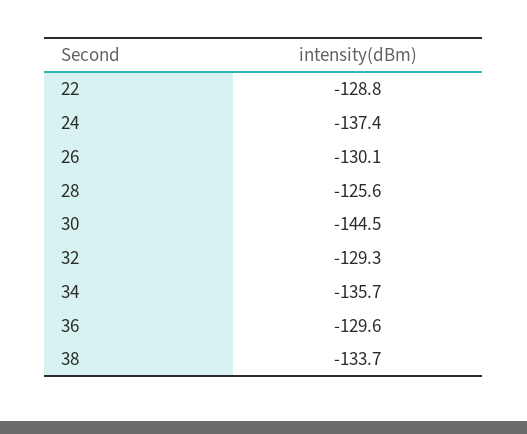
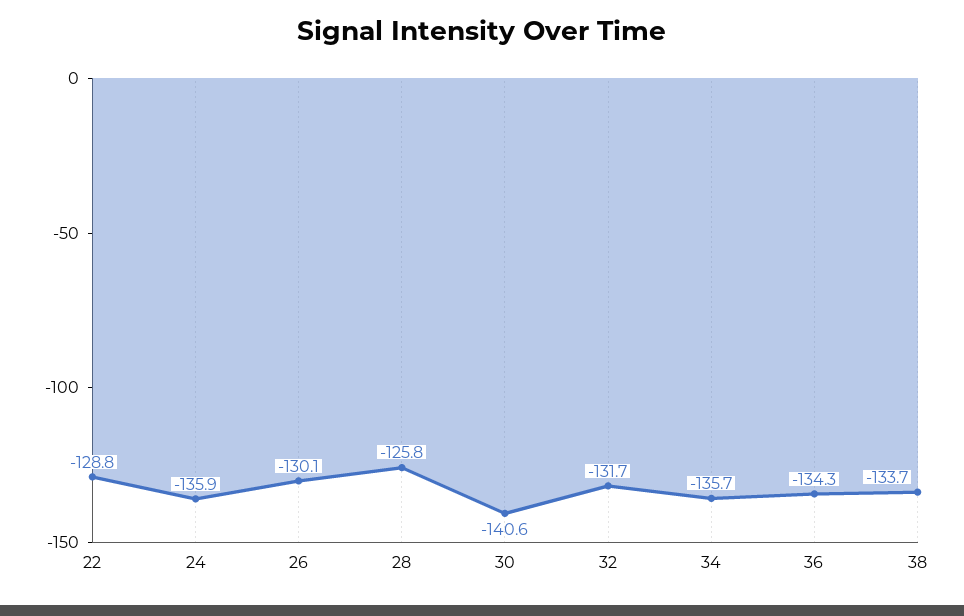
24: -137.4 -> -135.9
28: -125.6 -> -125.8
30: -144.5 -> -140.6
32: -129.3 -> -131.7
36: -129.6 -> -134.3

